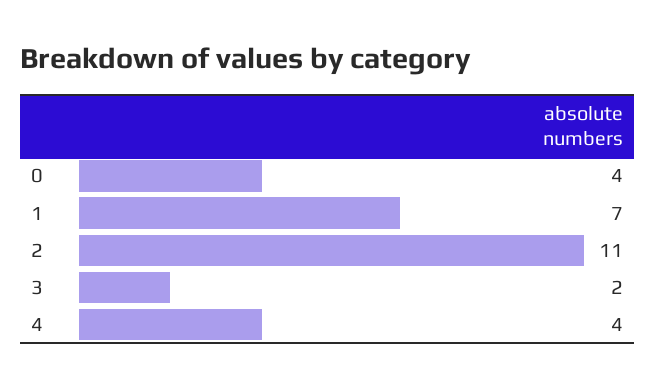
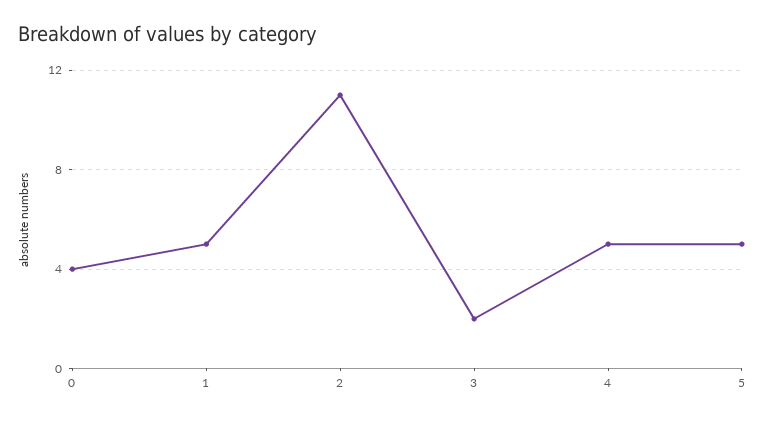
1: 7 -> 5
4: 4 -> 5
5: none -> 5

